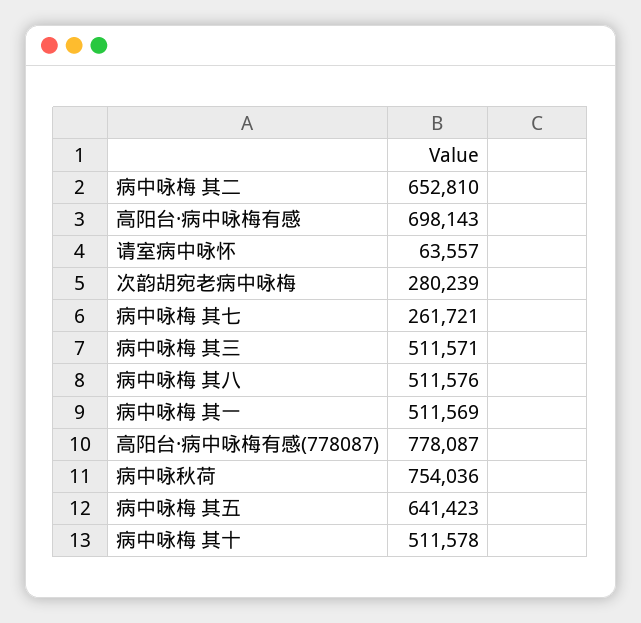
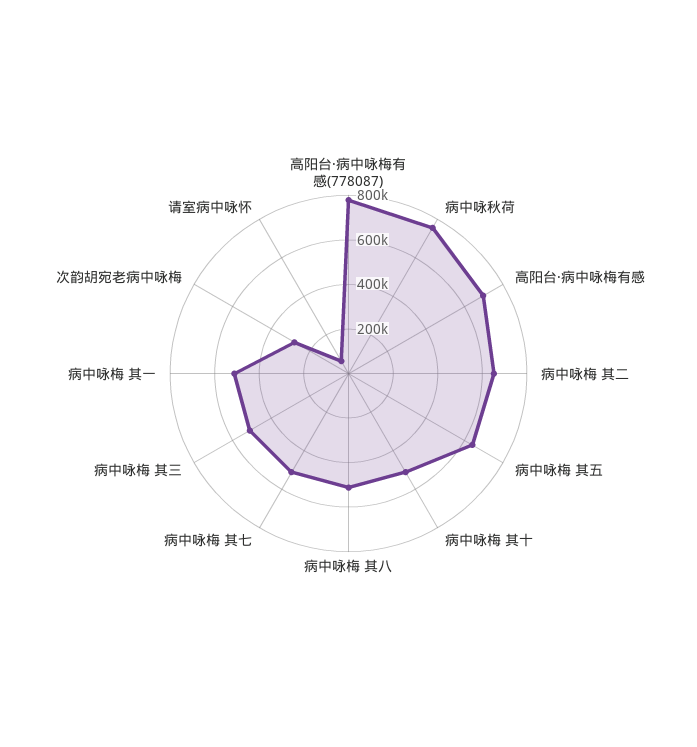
病中咏梅 其七: 261721 -> 500000

